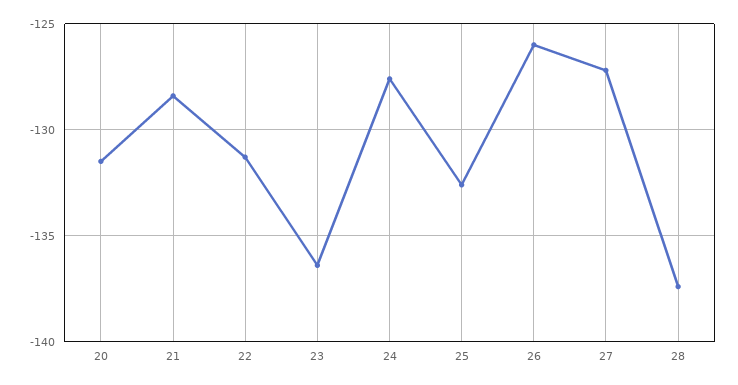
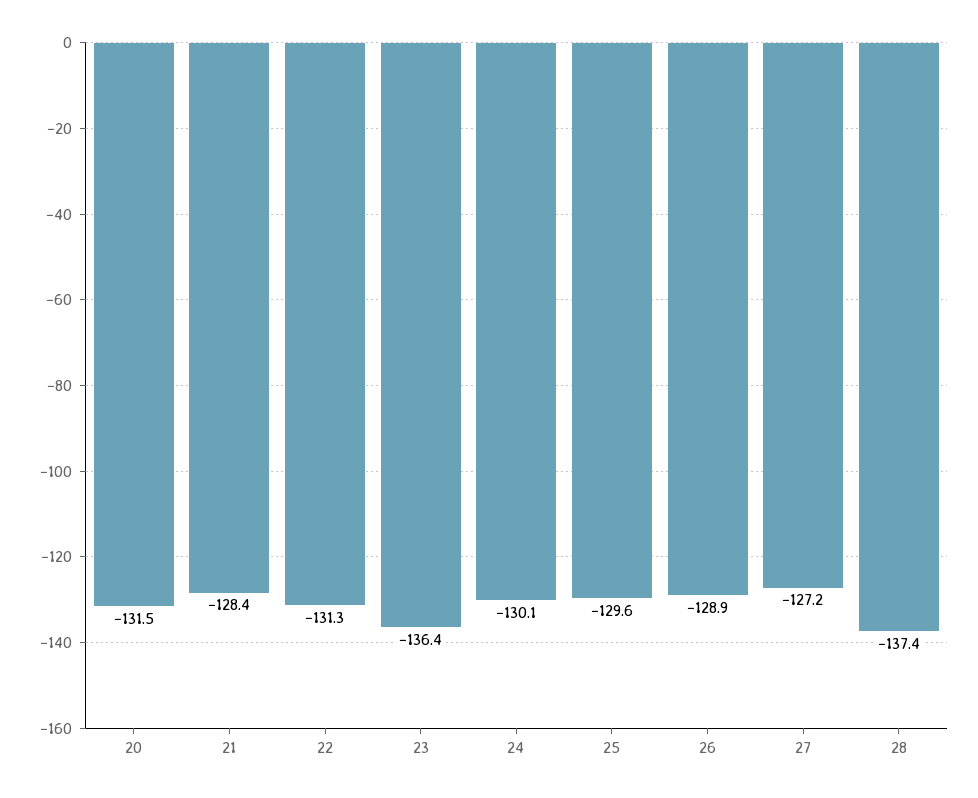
24: -127.5 -> -130.1
25: -132.5 -> -129.6
26: -126 -> -128.9

